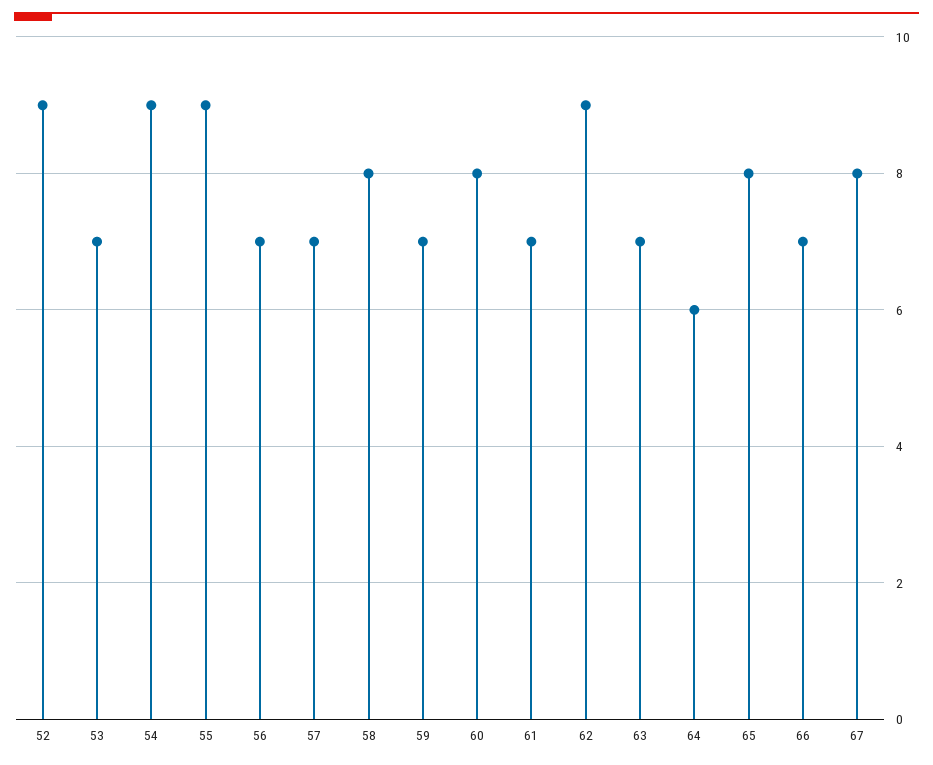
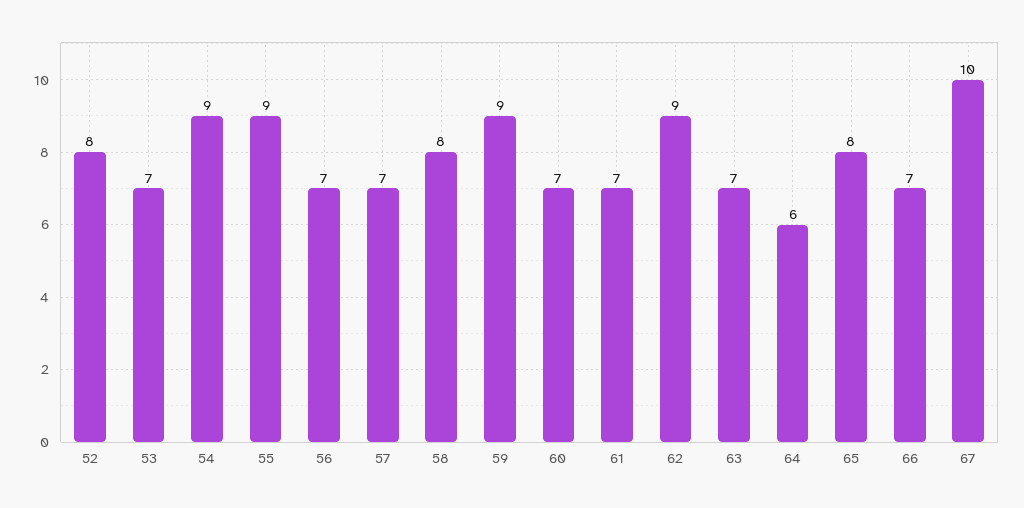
52: 9 -> 8
59: 7 -> 9
60: 8 -> 7
67: 8 -> 10

